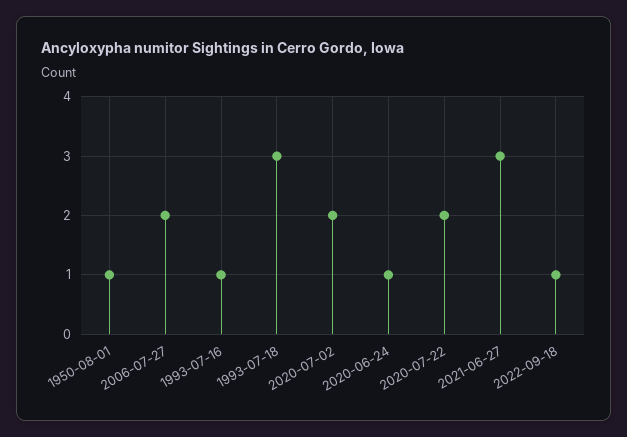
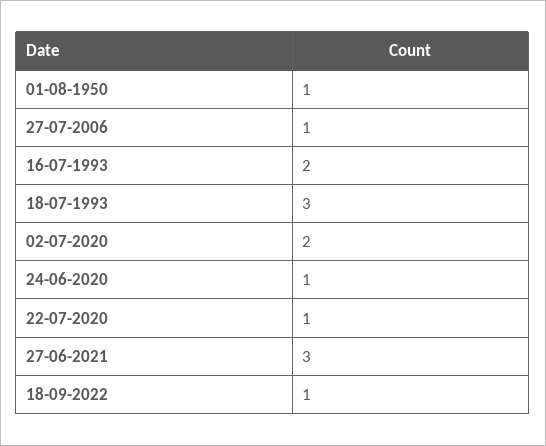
2006-07-27: 2 -> 1
1993-07-16: 1 -> 2
2020-07-22: 2 -> 1

